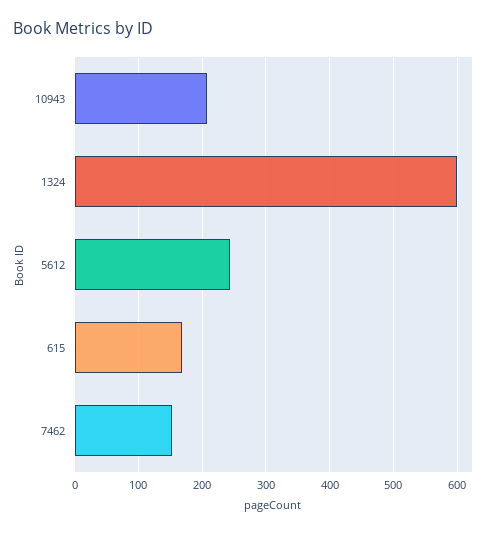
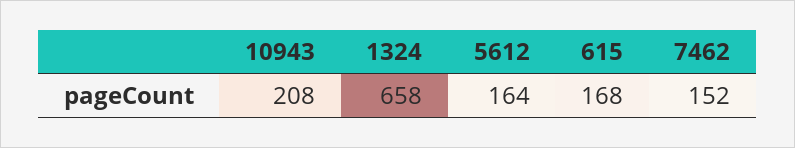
1324: 600 -> 658
5612: 240 -> 164

